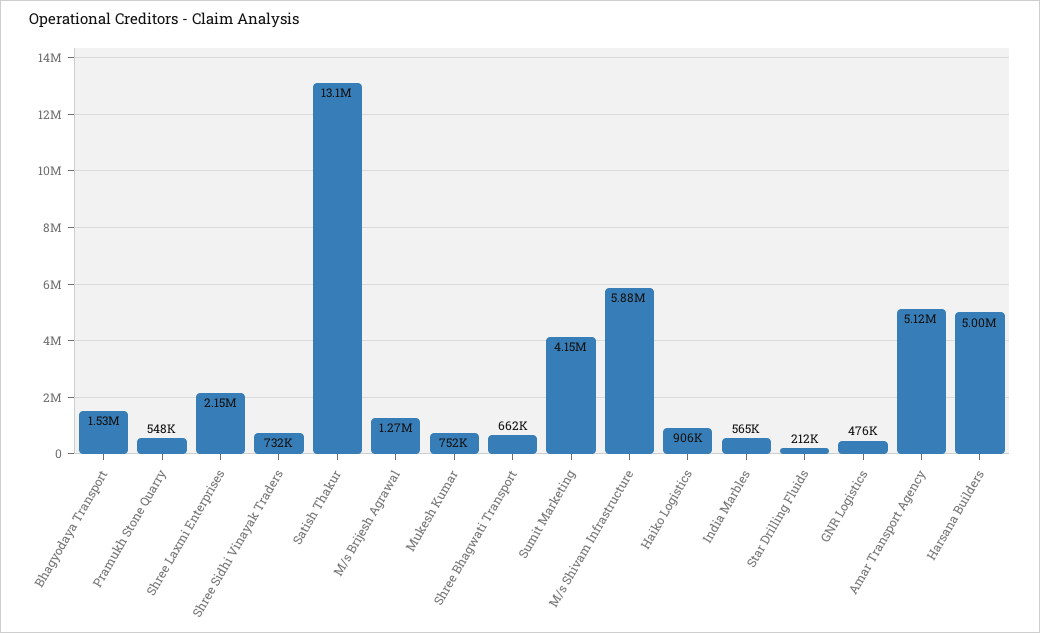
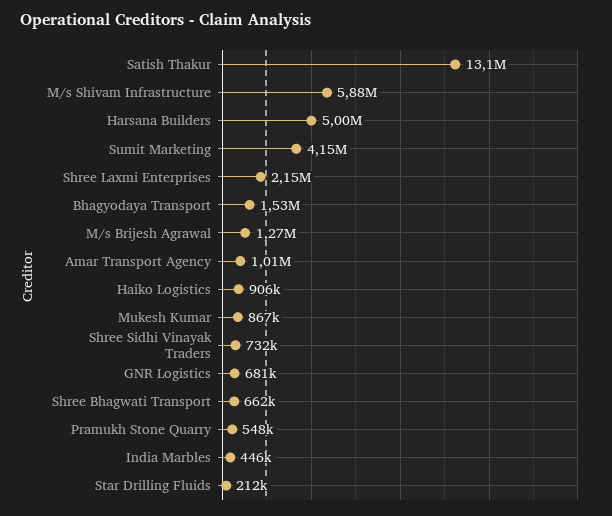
Mukesh Kumar: 752000 -> 867000
India Marbles: 565000 -> 446000
GNR Logistics: 476000 -> 681000
Amar Transport Agency: 5120000 -> 1010000

